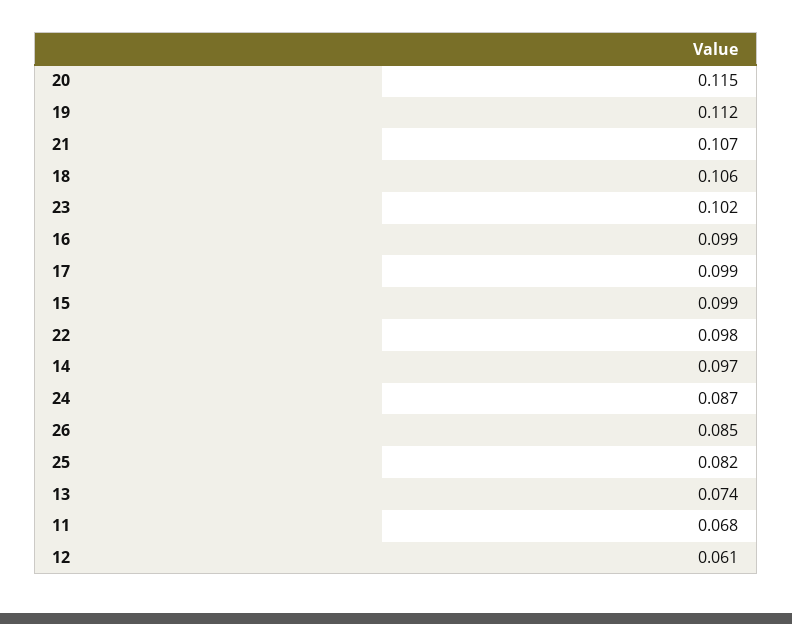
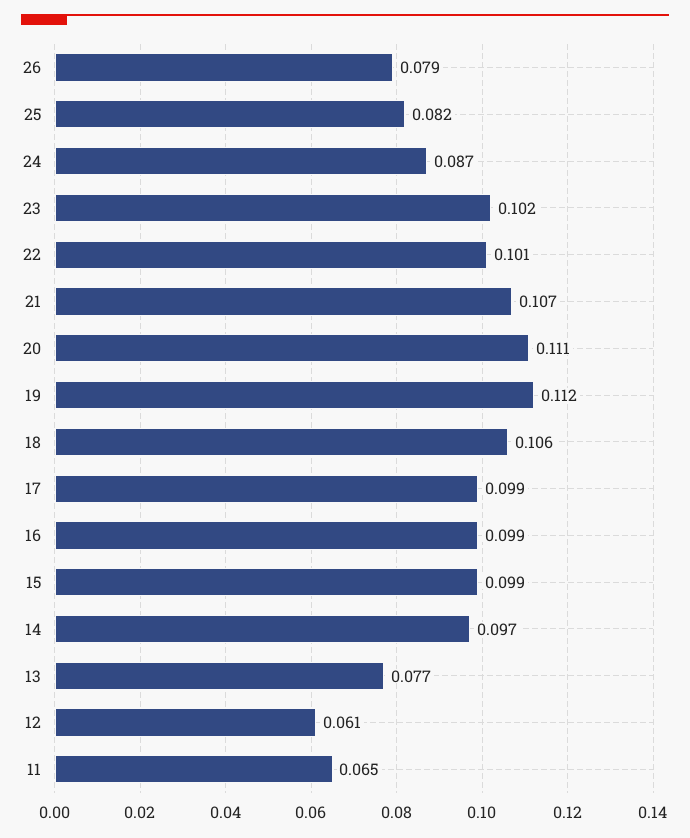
20: 0.115 -> 0.111
22: 0.098 -> 0.101
26: 0.085 -> 0.079
13: 0.074 -> 0.077
11: 0.068 -> 0.065

